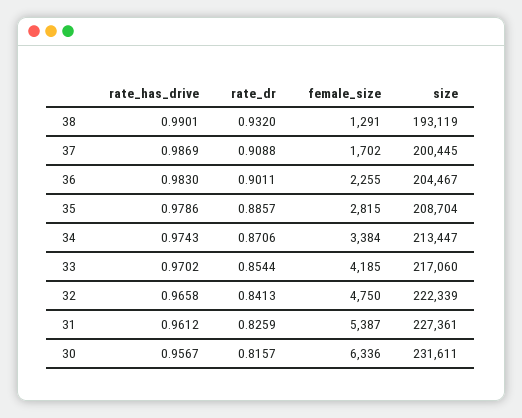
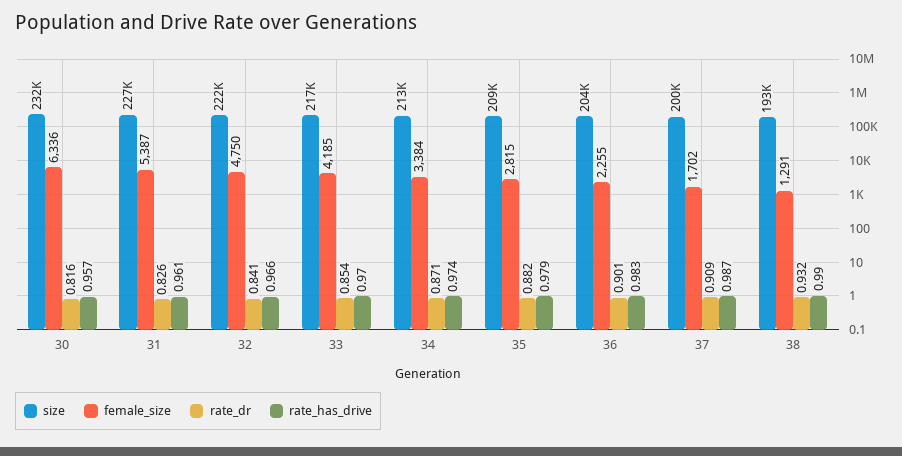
rate_dr, 35: 0.8857 -> 0.882

